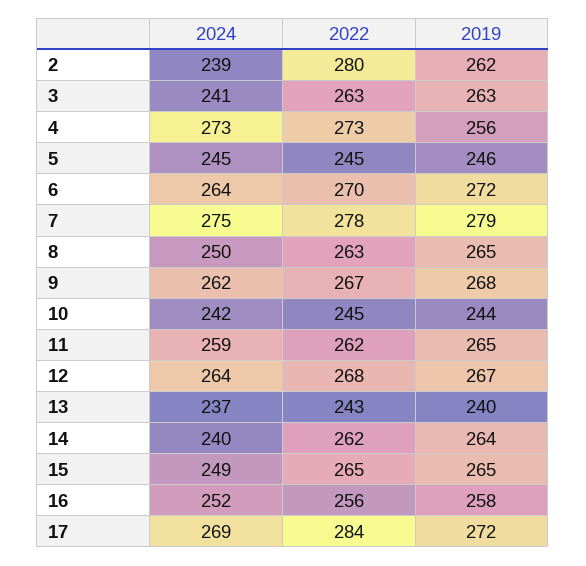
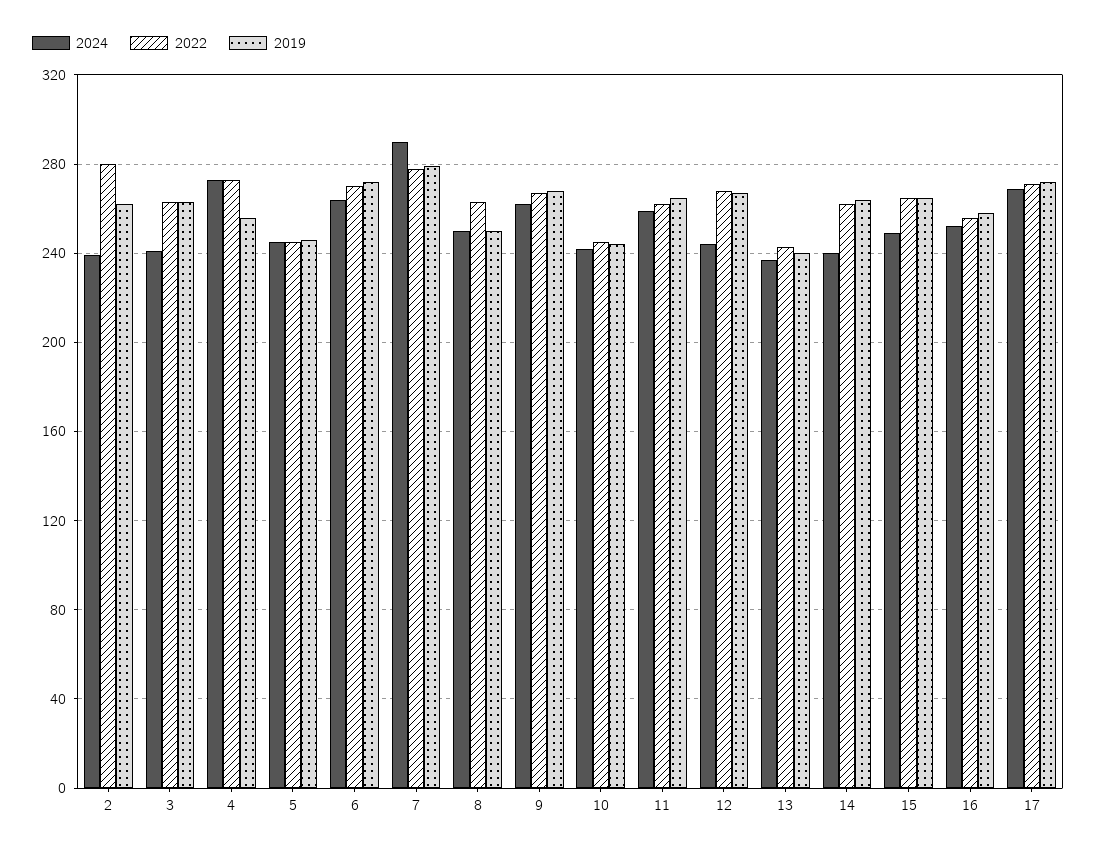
2024, 7: 275 -> 290
2019, 8: 265 -> 250
2024, 12: 264 -> 245
2022, 17: 284 -> 270

